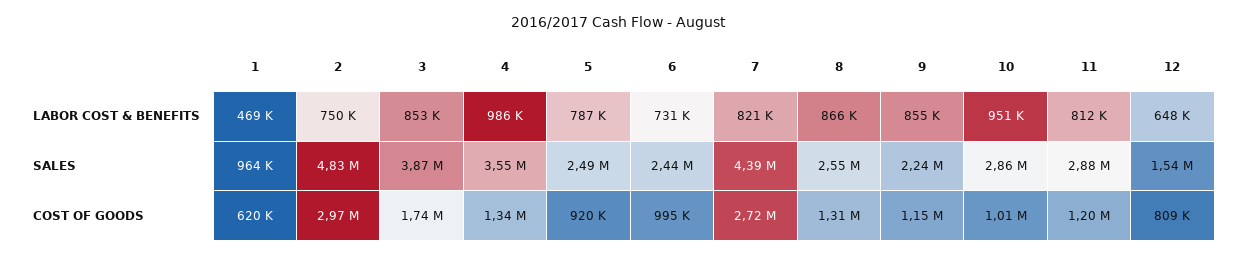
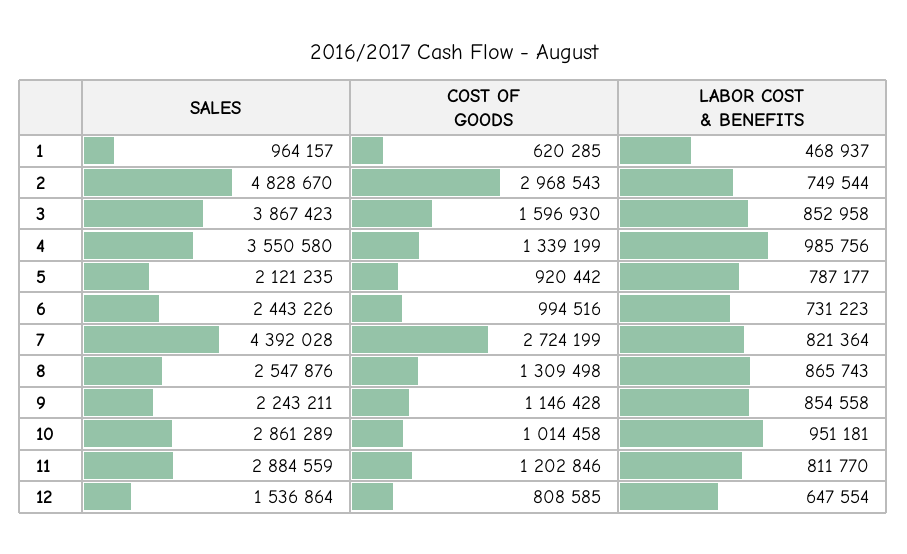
5, SALES: 2490000 -> 2121235
3, COST OF GOODS: 1740000 -> 1596930

